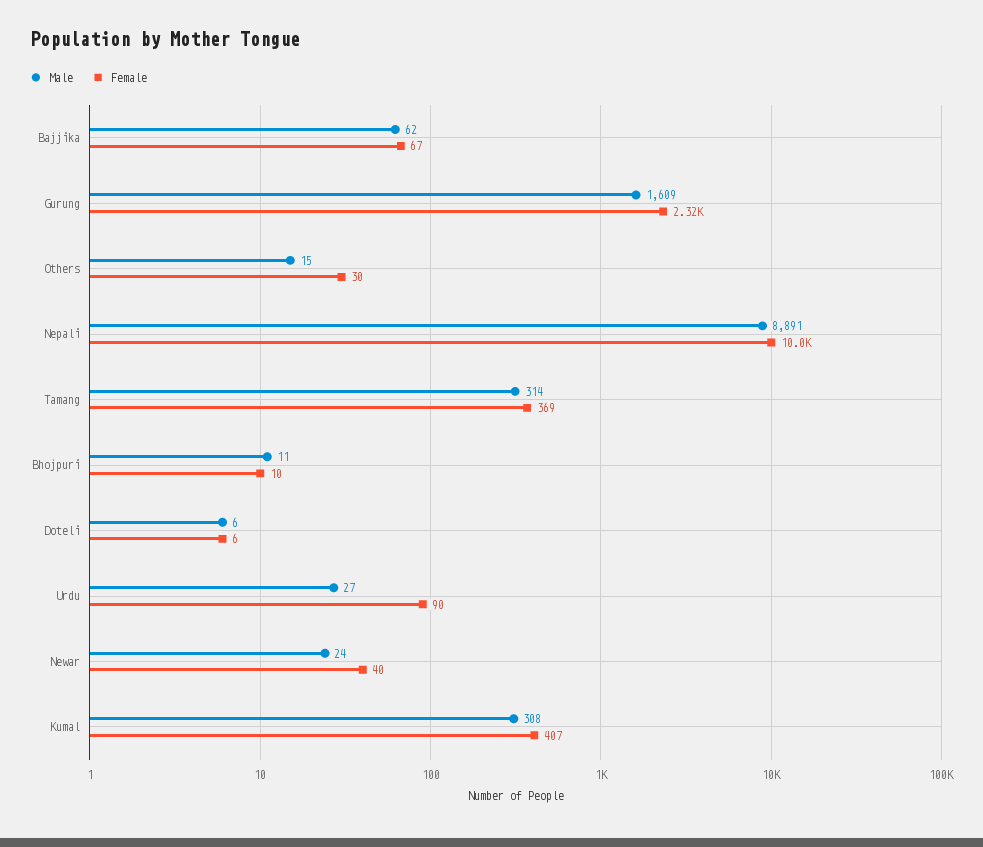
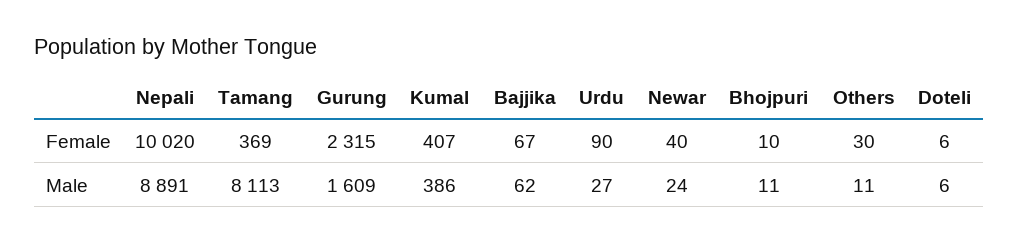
Male, Others: 15 -> 11
Male, Tamang: 314 -> 8113
Male, Kumal: 308 -> 386

